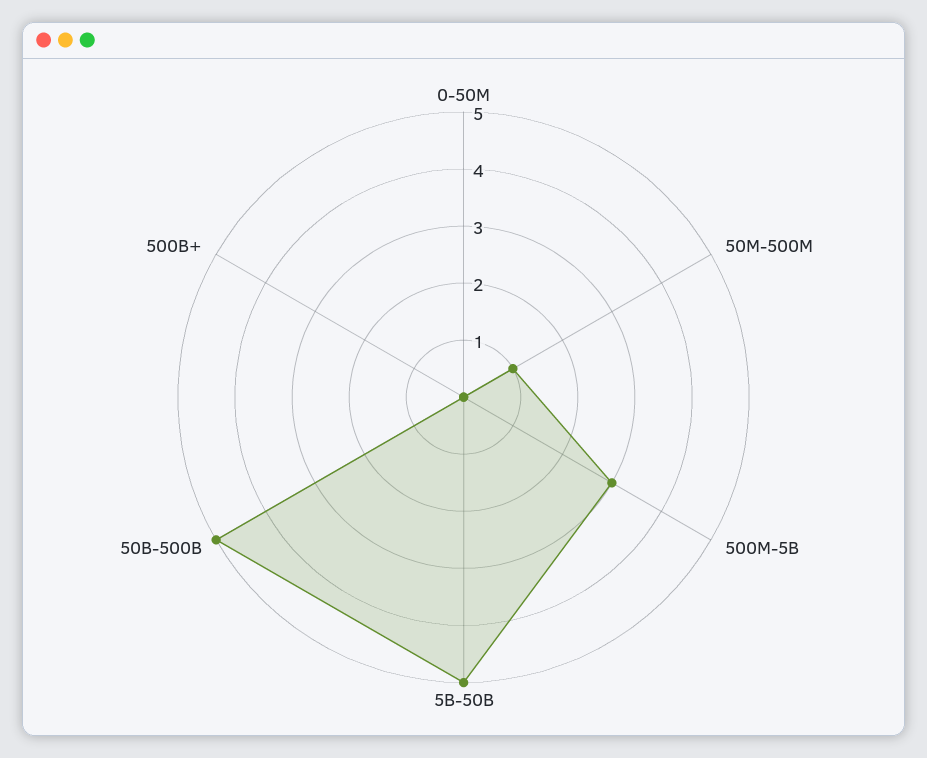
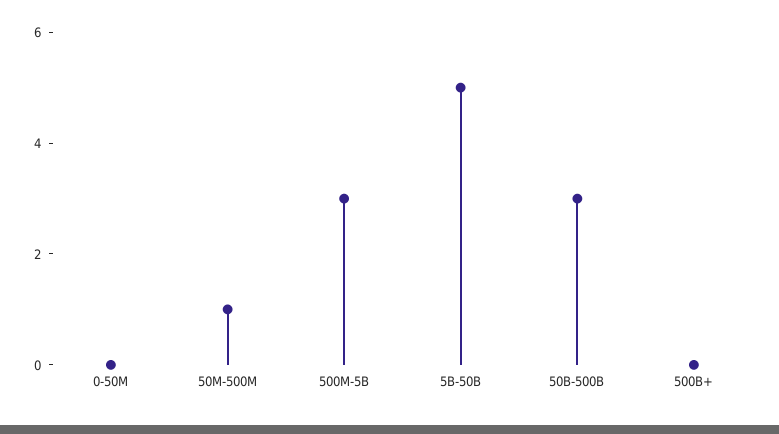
50B-500B: 5 -> 3

